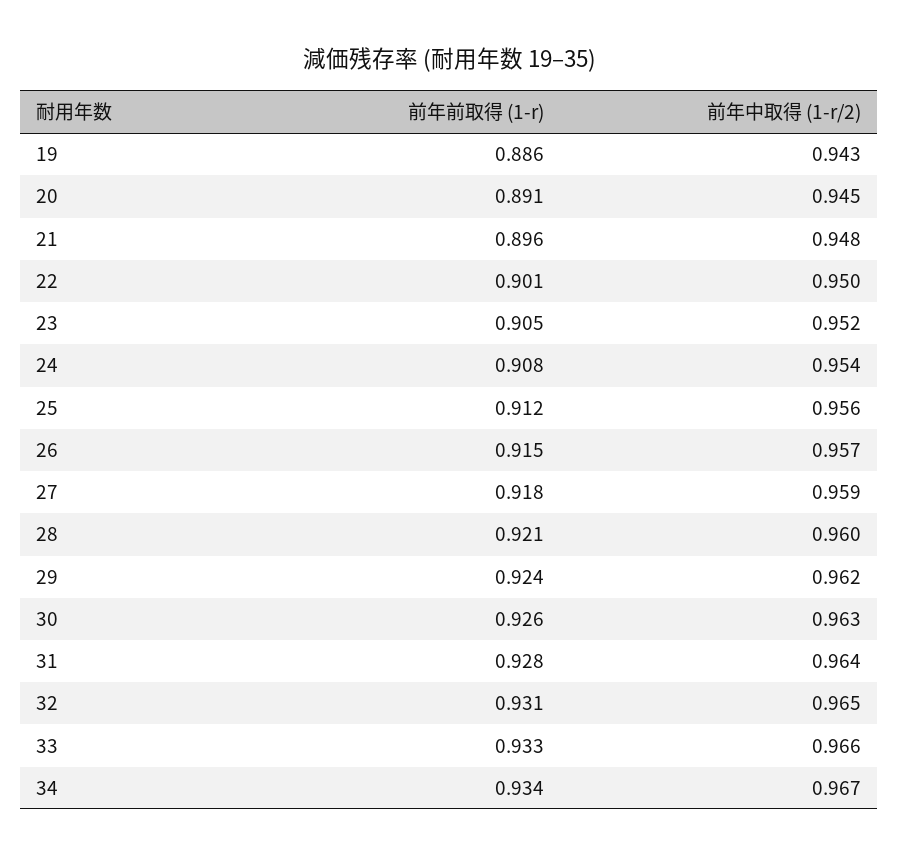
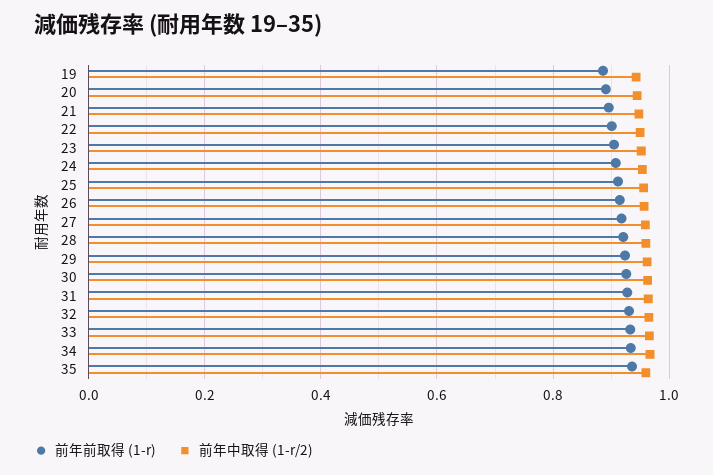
前年前取得 (1-r), 35: none -> 0.94
前年中取得 (1-r/2), 35: none -> 0.96

